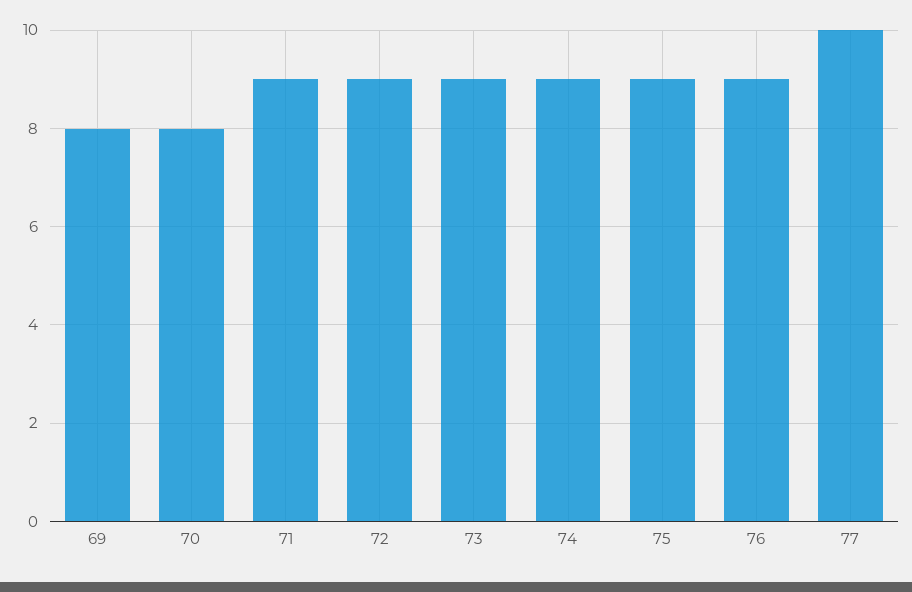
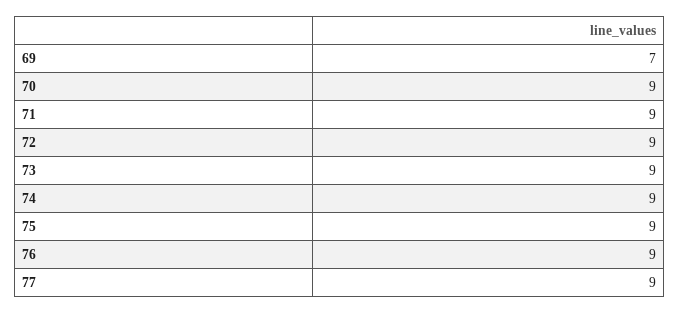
69: 8 -> 7
70: 8 -> 9
77: 10 -> 9

